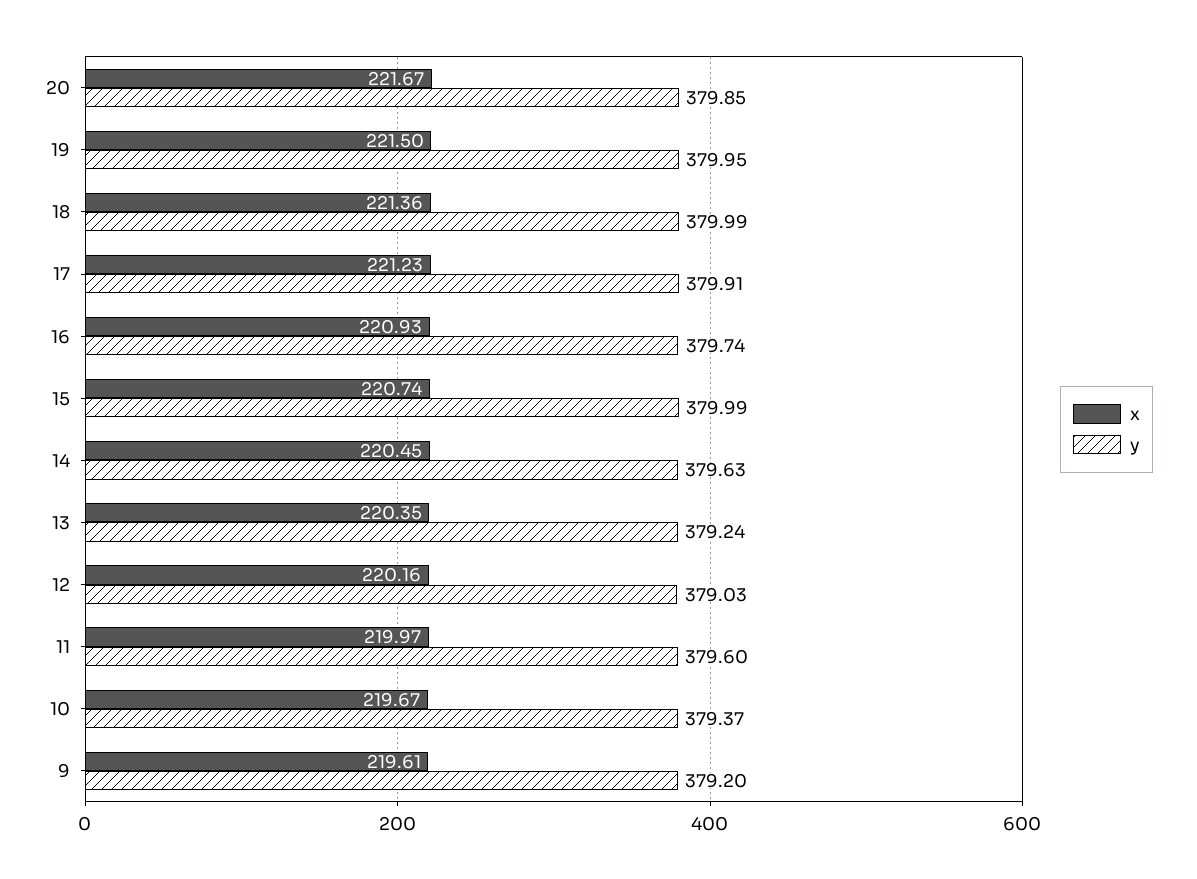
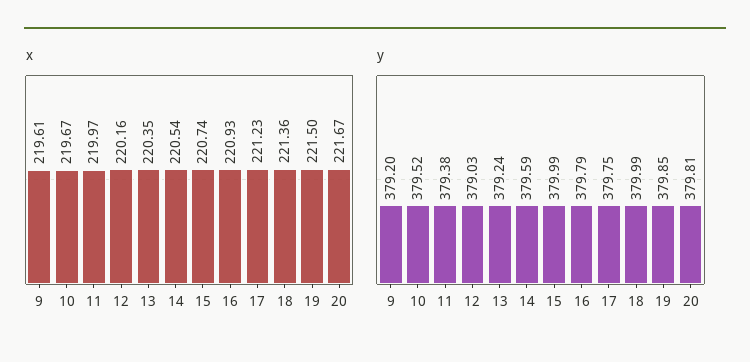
y, 20: 379.85 -> 379.81
y, 19: 379.95 -> 379.85
y, 17: 379.91 -> 379.75
y, 16: 379.74 -> 379.79
x, 14: 220.45 -> 220.54
y, 14: 379.63 -> 379.59
y, 11: 379.6 -> 379.38
y, 10: 379.37 -> 379.52

